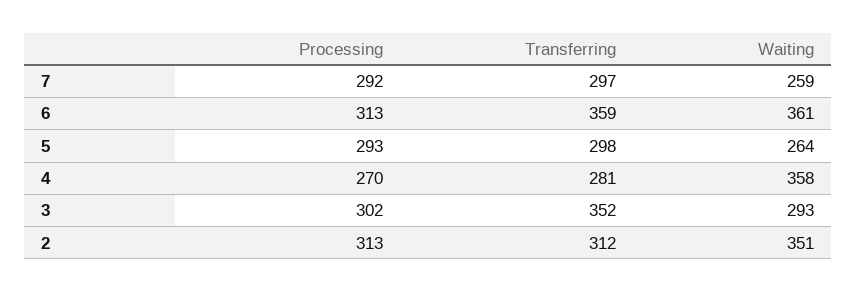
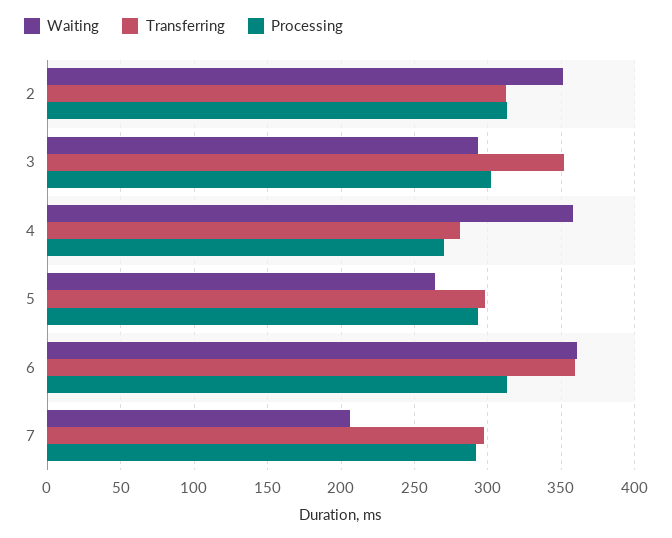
Waiting, 7: 259 -> 205

